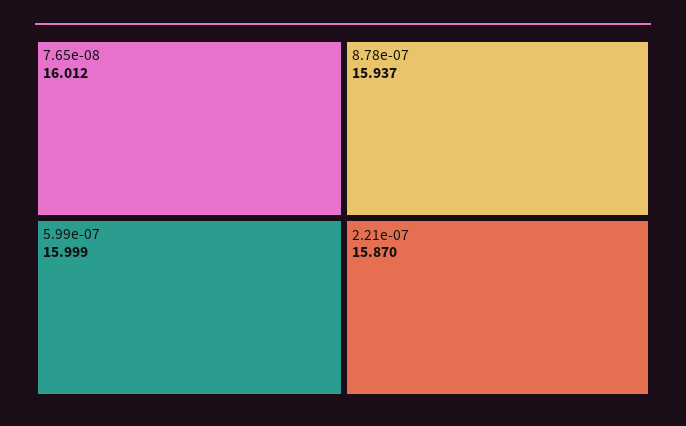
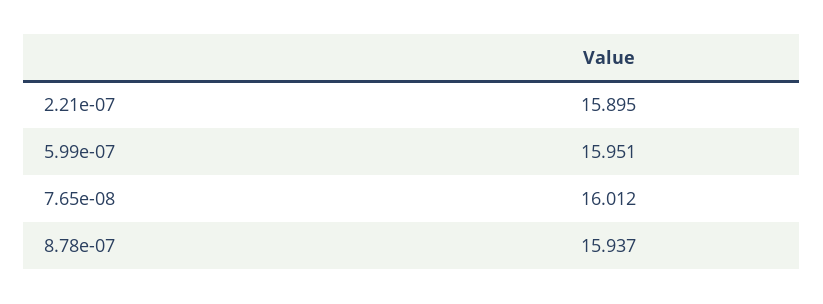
5.99e-07: 15.999 -> 15.951
2.21e-07: 15.87 -> 15.895

